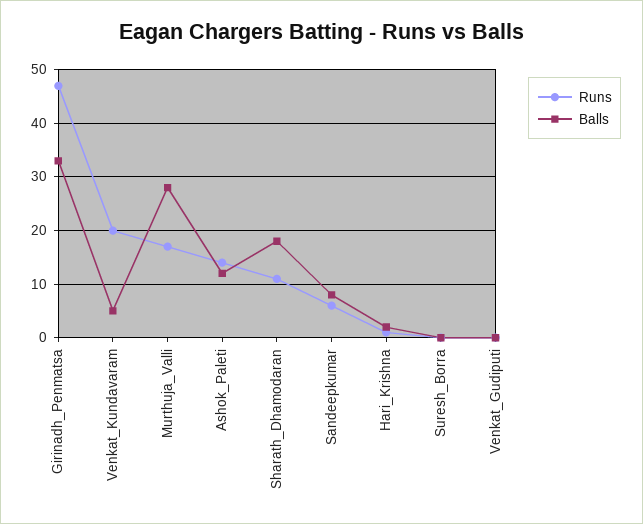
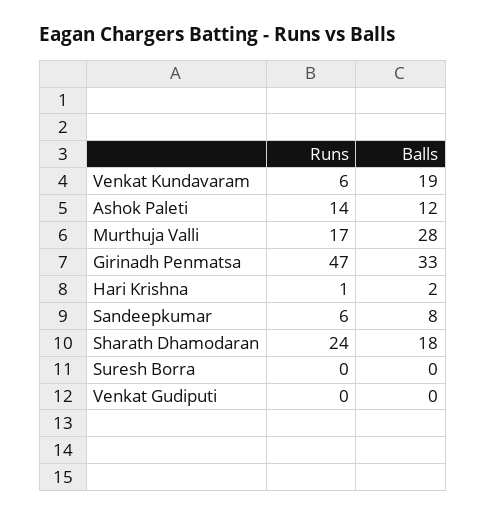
Runs, Venkat_Kundavaram: 20 -> 6
Balls, Venkat_Kundavaram: 5 -> 19
Runs, Sharath_Dhamodaran: 10 -> 24

